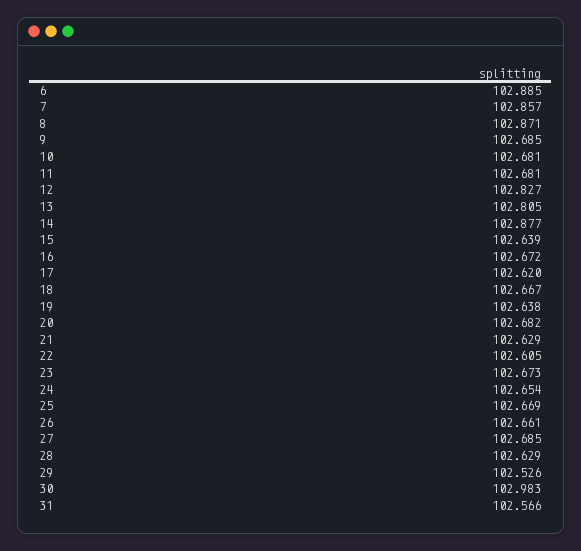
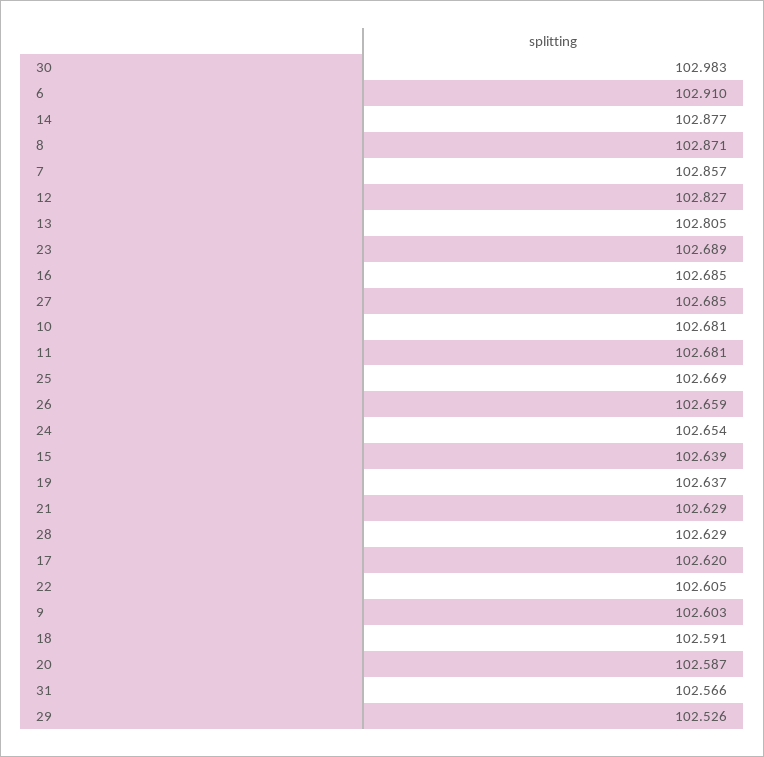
6: 102.885 -> 102.91
9: 102.685 -> 102.603
16: 102.672 -> 102.685
18: 102.667 -> 102.591
19: 102.638 -> 102.637
20: 102.682 -> 102.587
23: 102.673 -> 102.689
26: 102.661 -> 102.659

